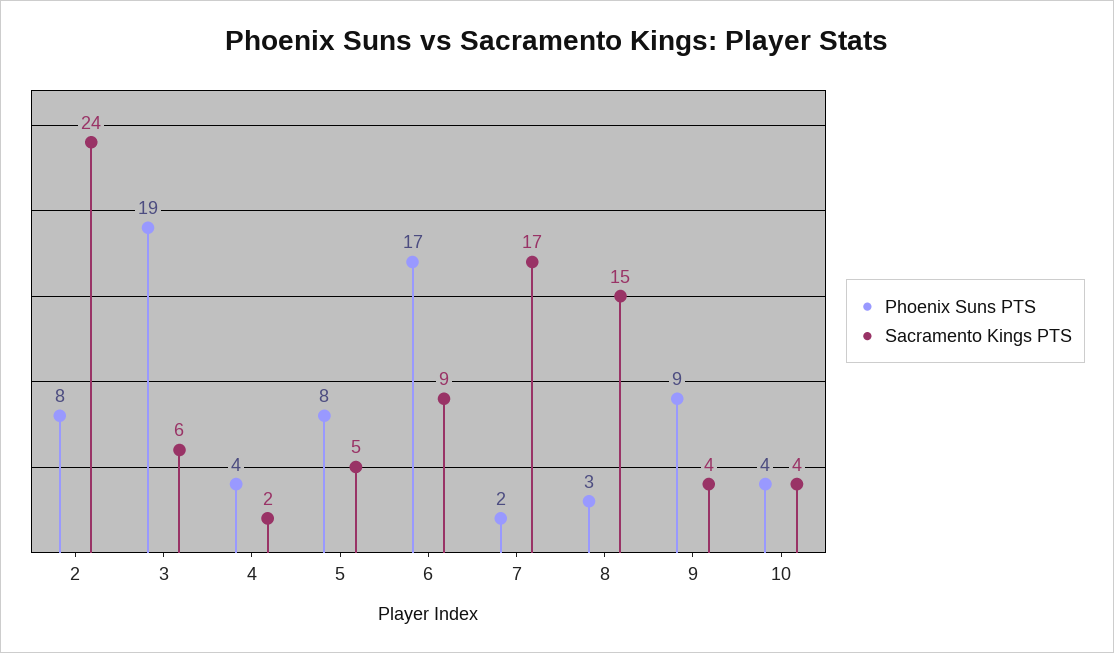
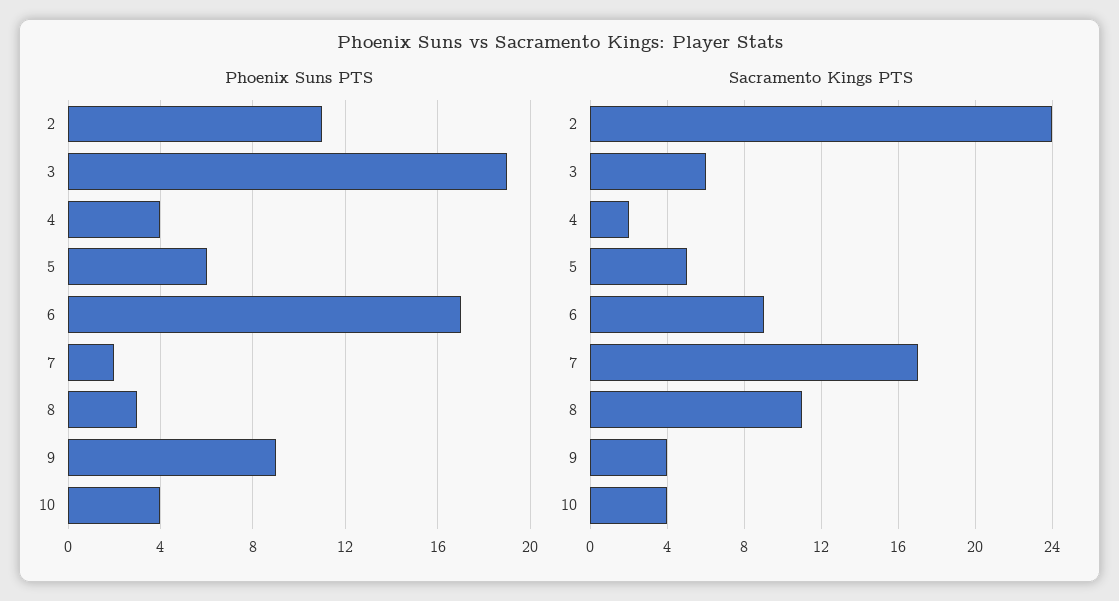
Phoenix Suns PTS, 2: 8 -> 11
Phoenix Suns PTS, 5: 8 -> 6
Sacramento Kings PTS, 8: 15 -> 11

